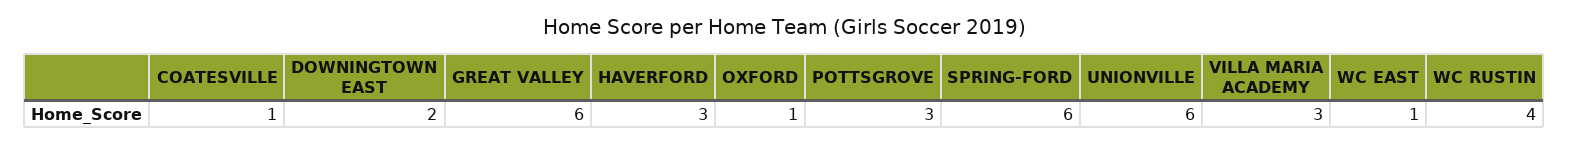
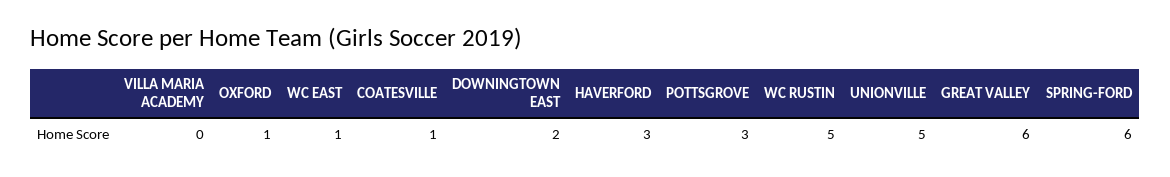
UNIONVILLE: 6 -> 5
VILLA MARIA ACADEMY: 3 -> 0
WC RUSTIN: 4 -> 5

